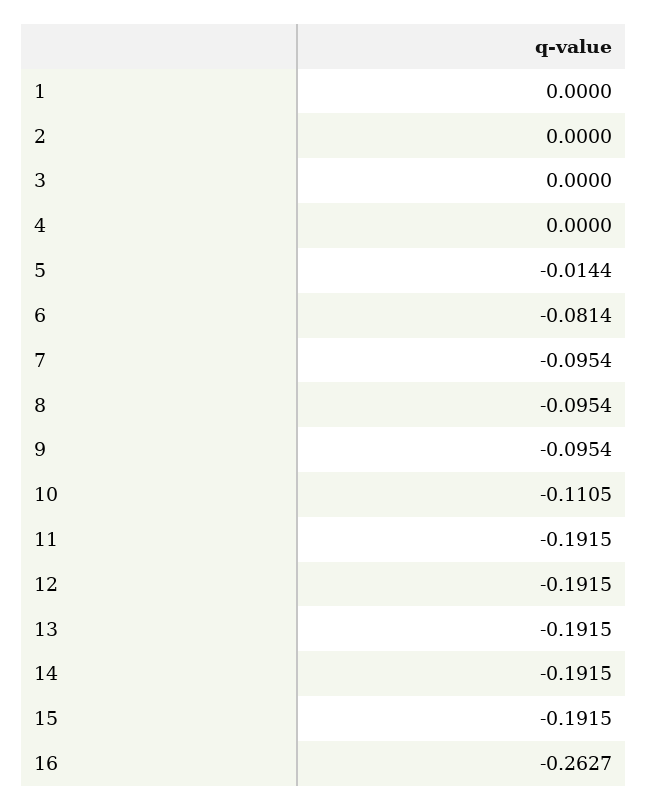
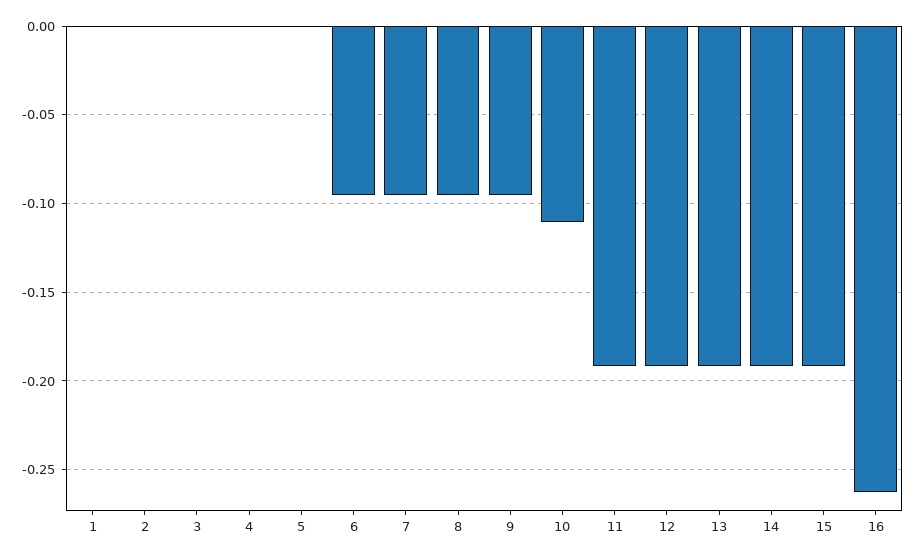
5: -0.0144 -> 0
6: -0.0814 -> -0.095

